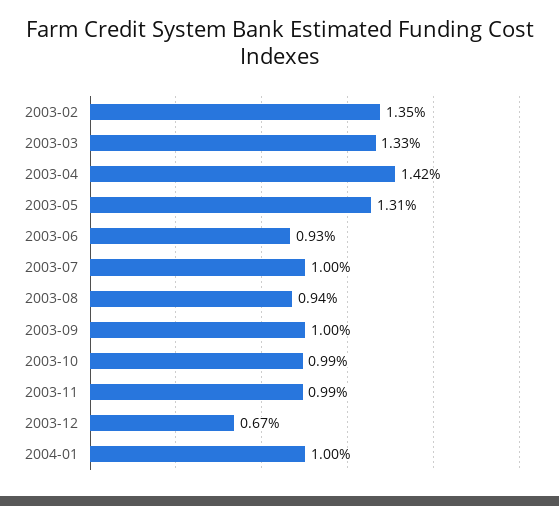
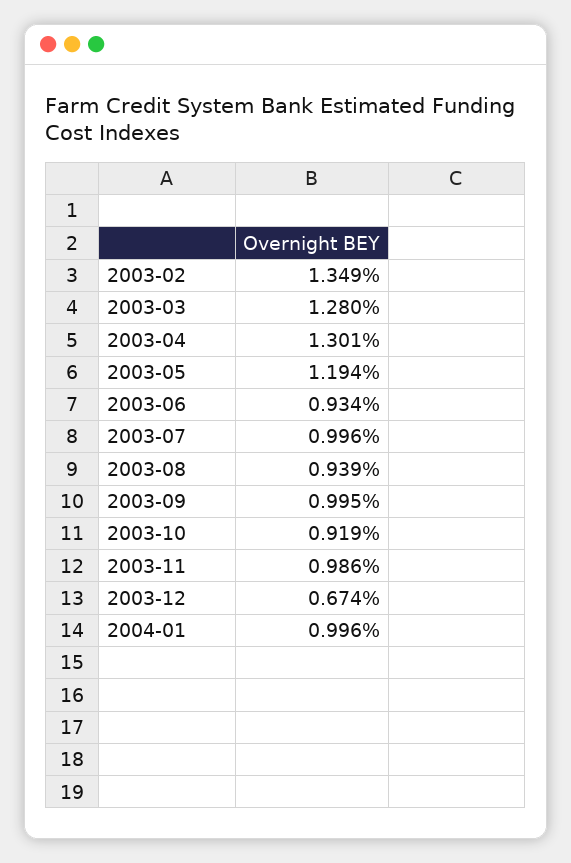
2003-03: 1.33 -> 1.28
2003-04: 1.42 -> 1.301
2003-05: 1.31 -> 1.194
2003-10: 0.99 -> 0.919

